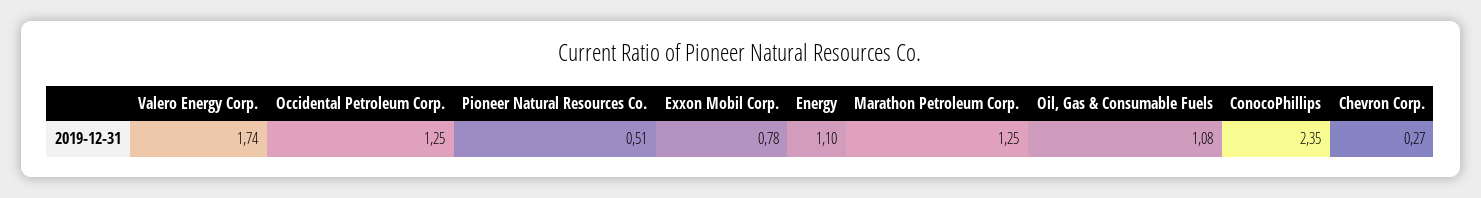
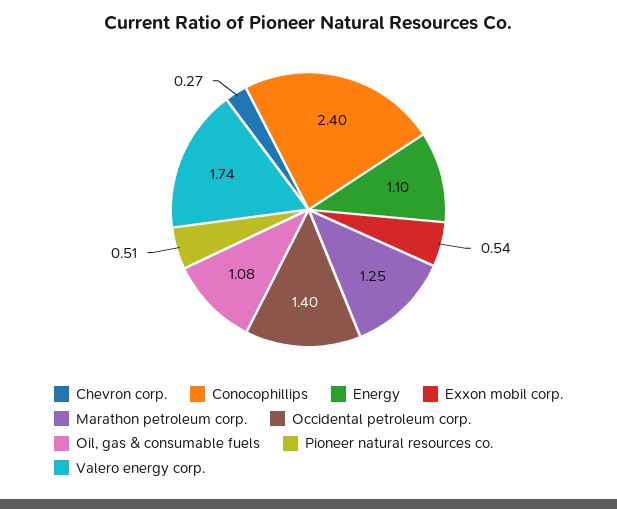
Occidental Petroleum Corp.: 1.25 -> 1.4
Exxon Mobil Corp.: 0.78 -> 0.54
ConocoPhillips: 2.35 -> 2.4

